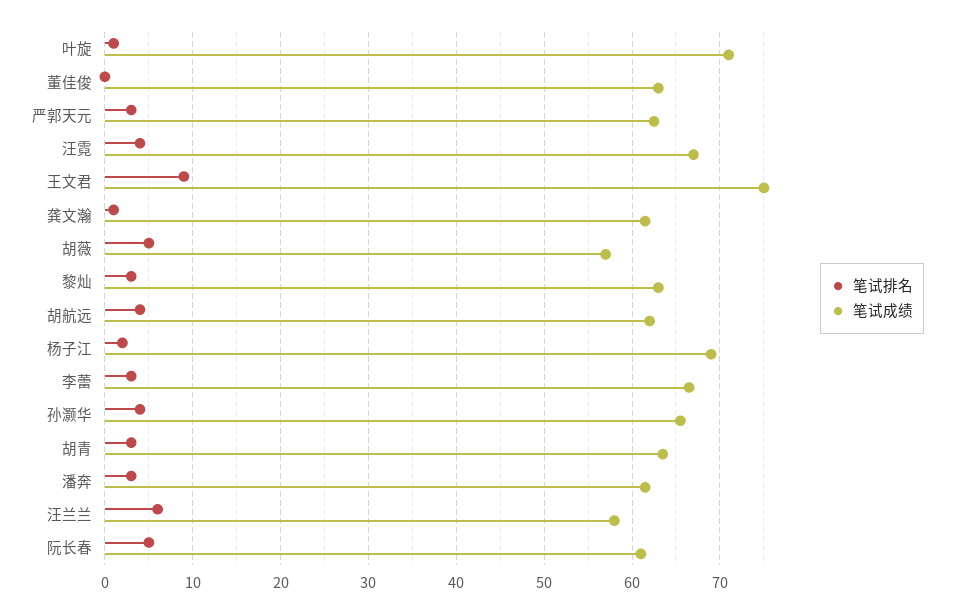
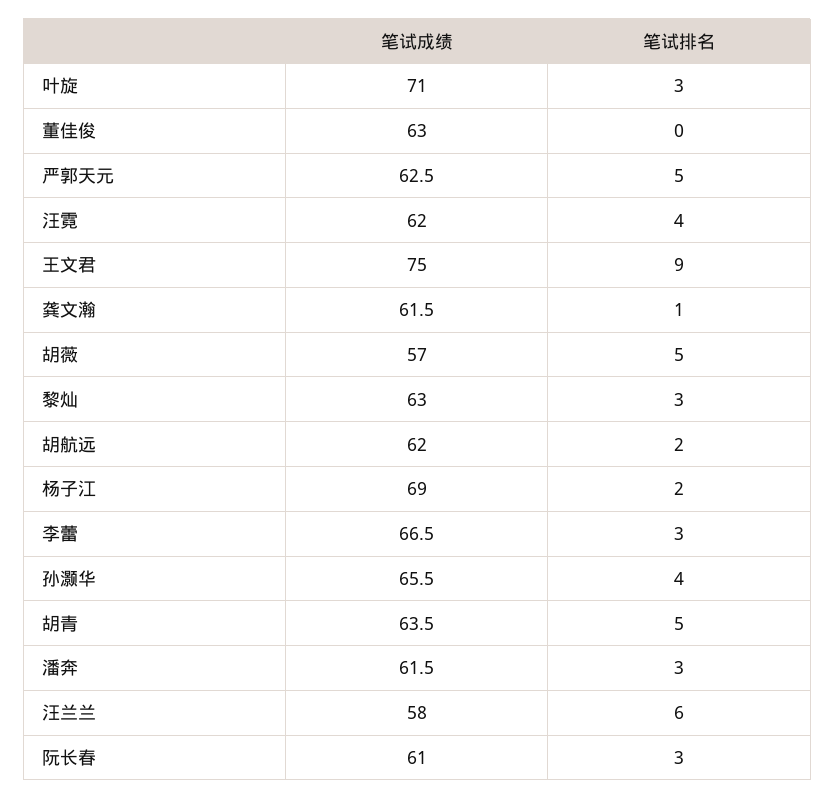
笔试排名, 叶旋: 1 -> 3
笔试排名, 严郭天元: 3 -> 5
笔试成绩, 汪霓: 67 -> 62
笔试排名, 胡航远: 4 -> 2
笔试排名, 胡青: 3 -> 5
笔试排名, 阮长春: 5 -> 3

